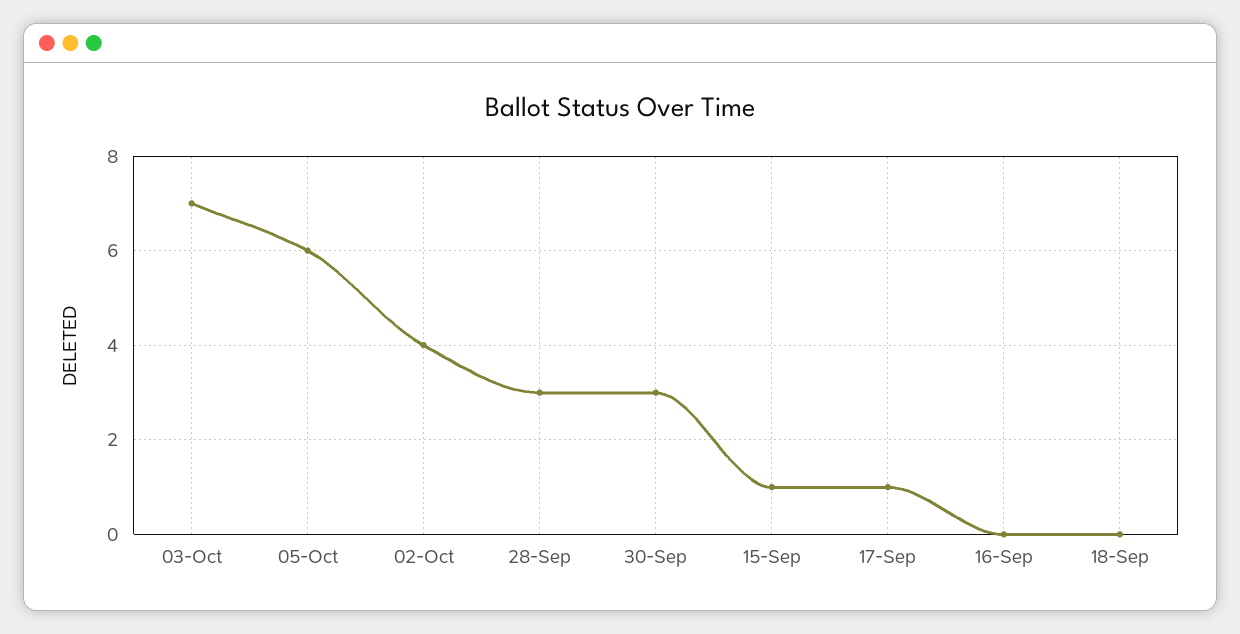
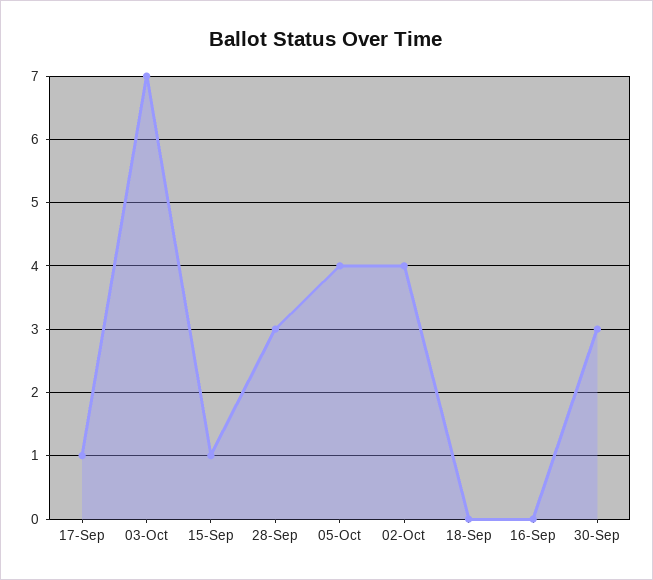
05-Oct: 6 -> 4

